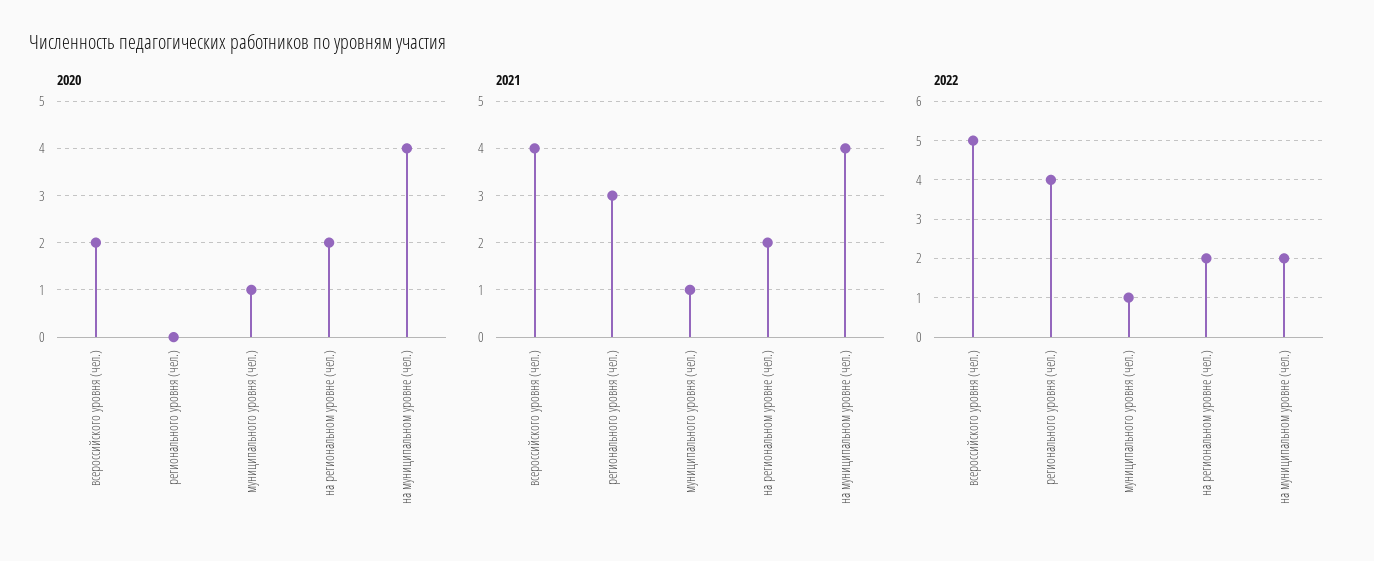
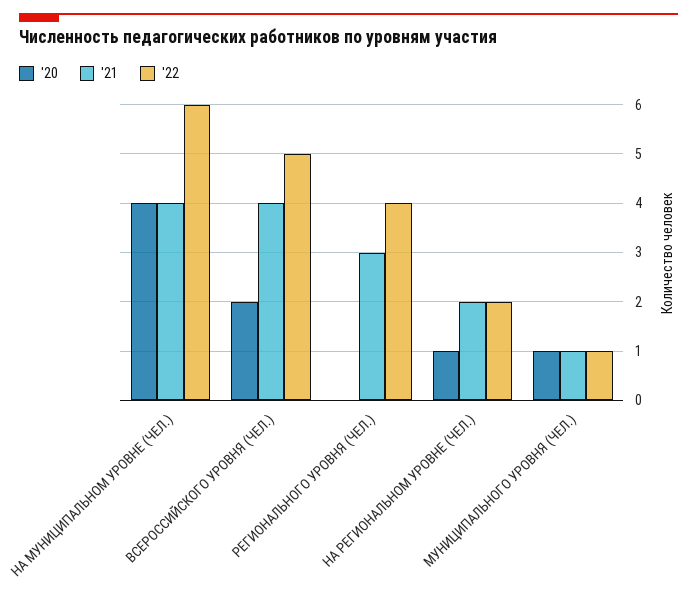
2020, на региональном уровне (чел.): 2 -> 1
2022, на муниципальном уровне (чел.): 2 -> 6

